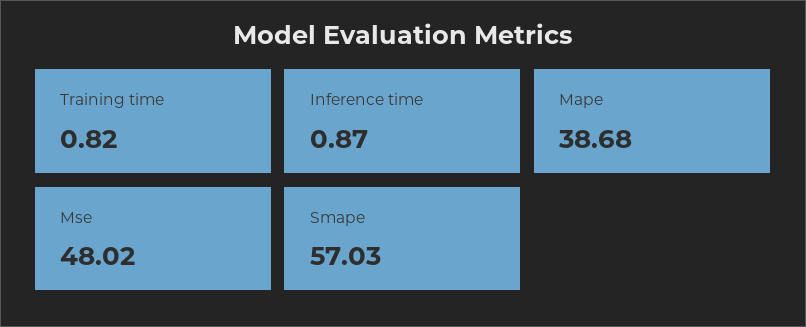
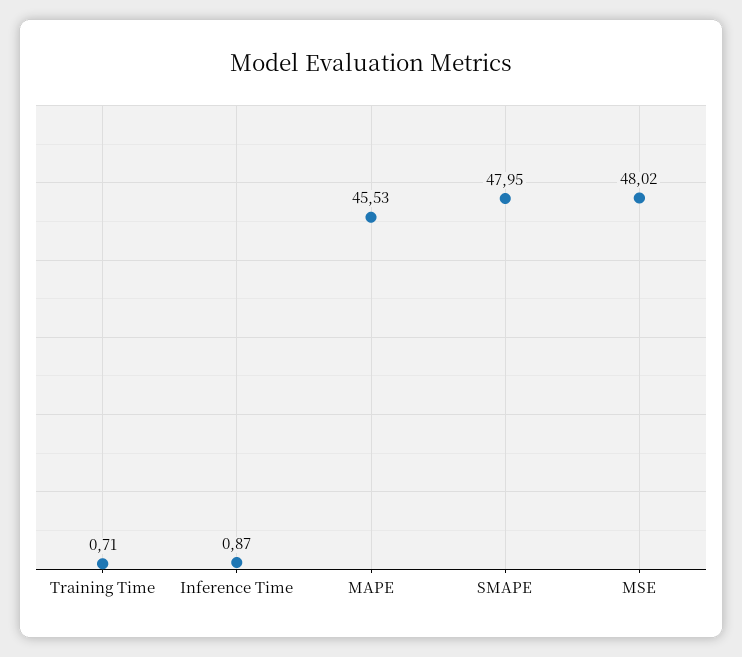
Training time: 0.82 -> 0.71
Mape: 38.68 -> 45.53
Smape: 57.03 -> 47.95

